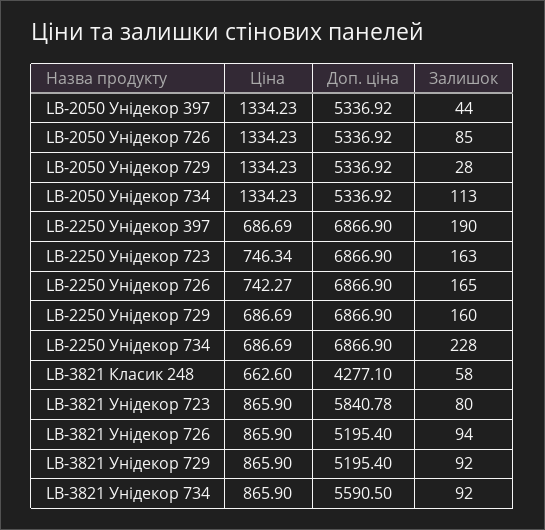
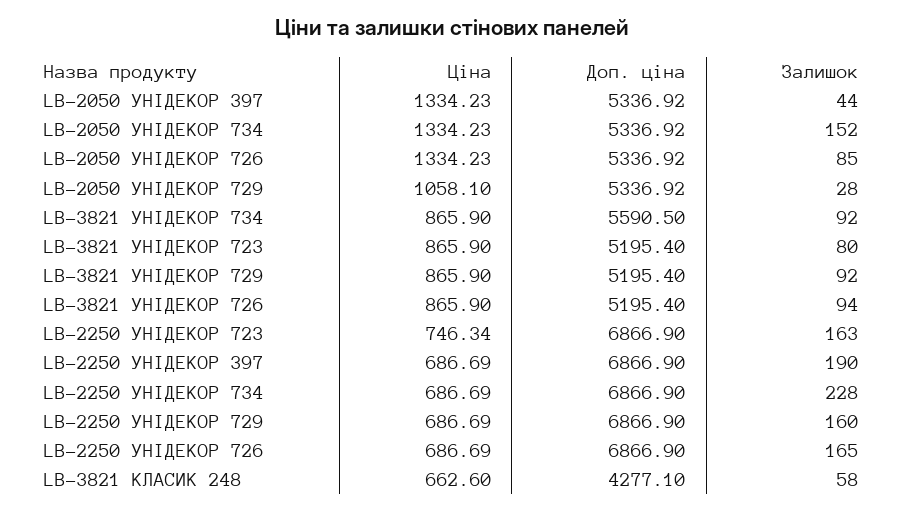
Ціна, LB-2050 Унідекор 729: 1334.23 -> 1058.1
Залишок, LB-2050 Унідекор 734: 113 -> 152
Ціна, LB-2250 Унідекор 726: 742.27 -> 686.69
Доп. ціна, LB-3821 Унідекор 723: 5840.78 -> 5195.4

